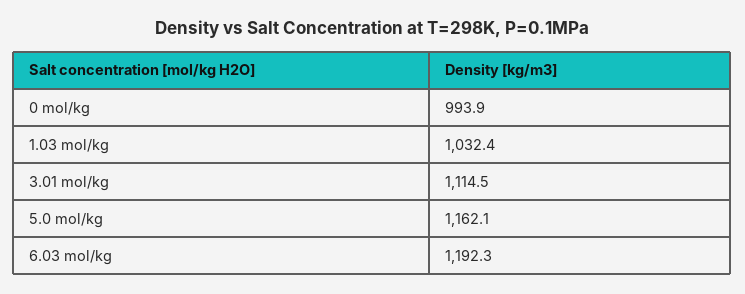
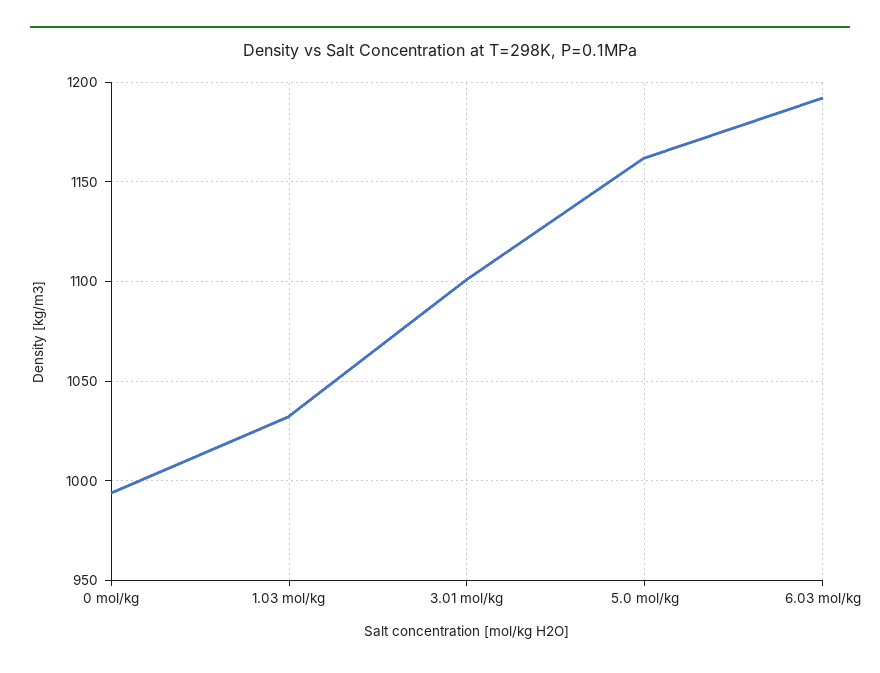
3.01 mol/kg: 1114.5 -> 1100

